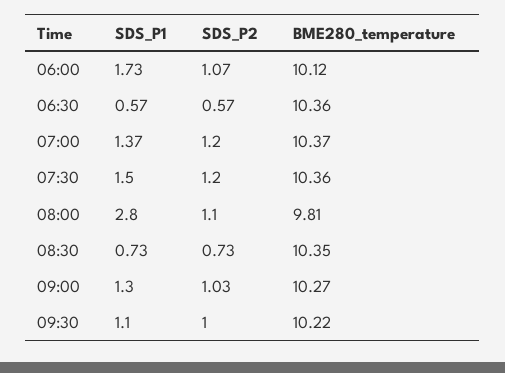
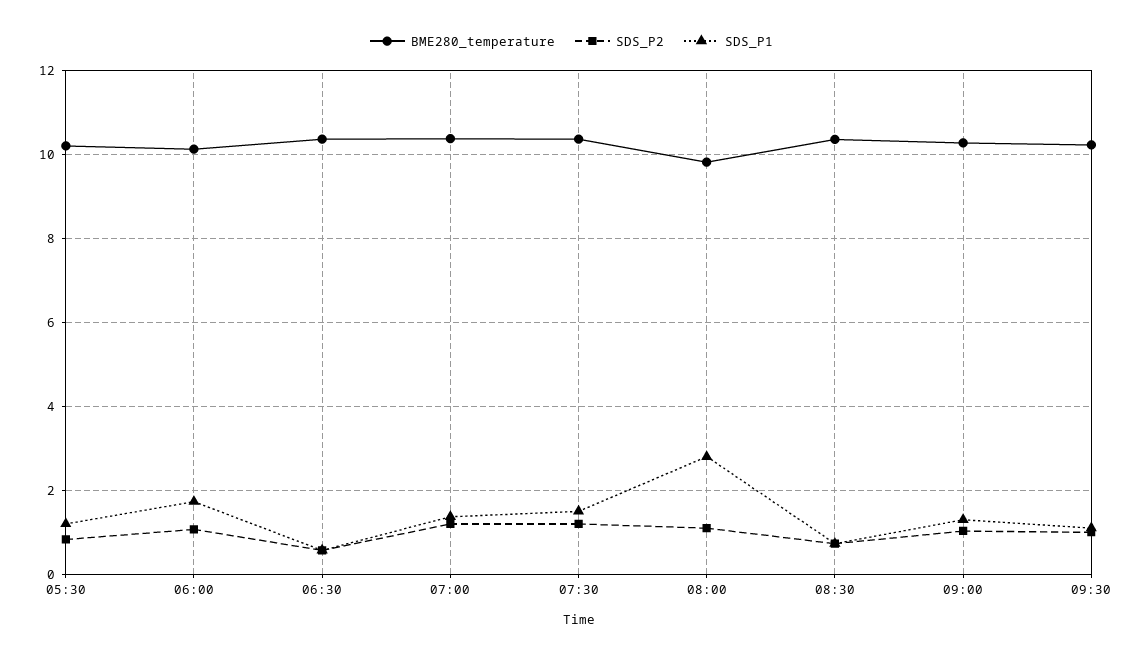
BME280_temperature, 05:30: none -> 10.2
SDS_P2, 05:30: none -> 0.8
SDS_P1, 05:30: none -> 1.2

